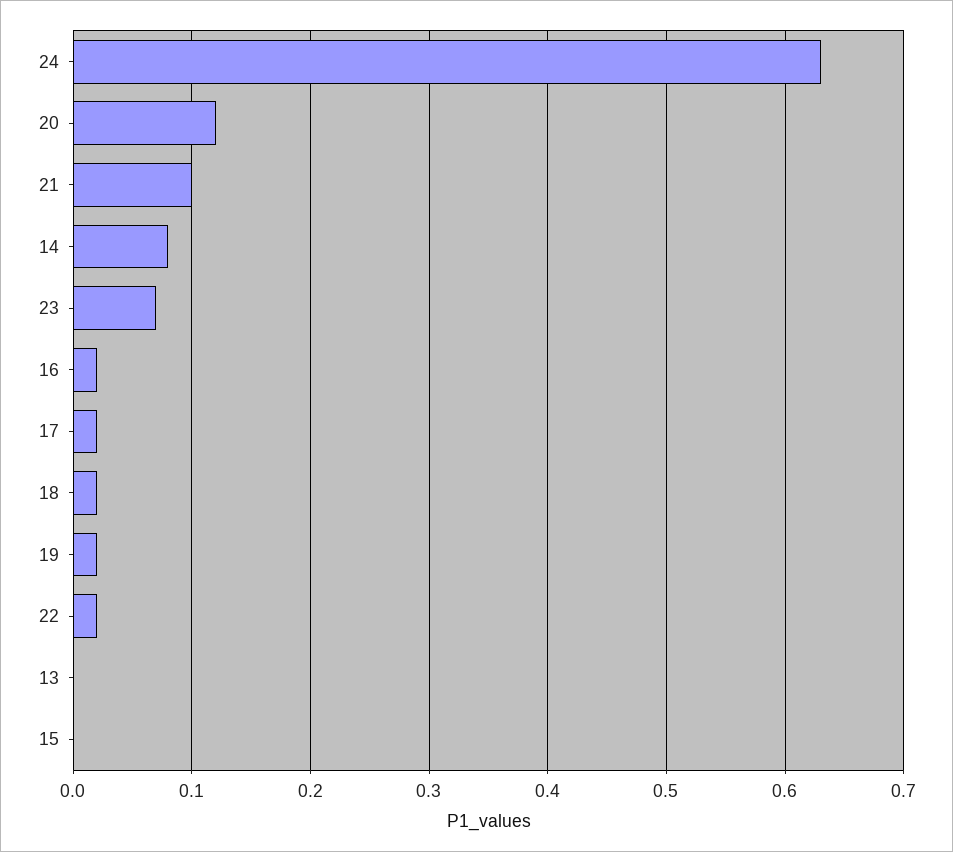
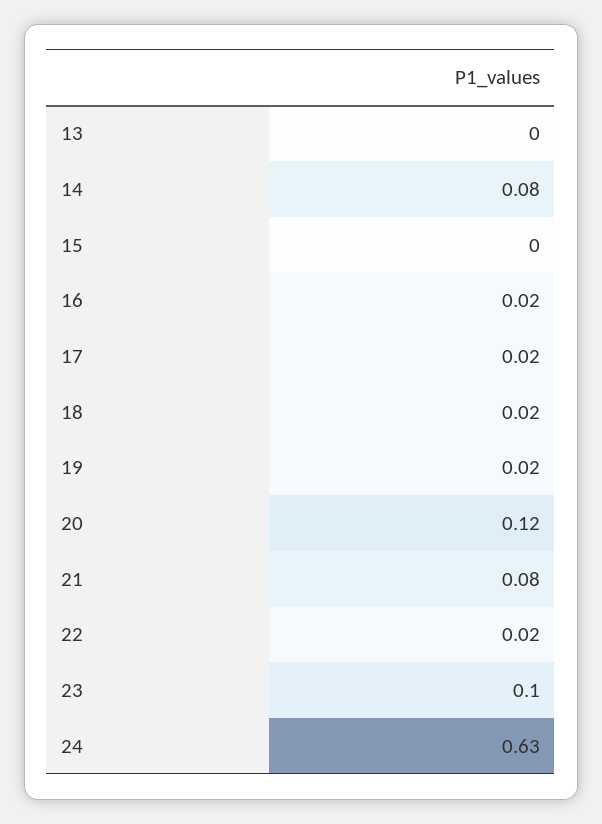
21: 0.1 -> 0.08
23: 0.07 -> 0.1

